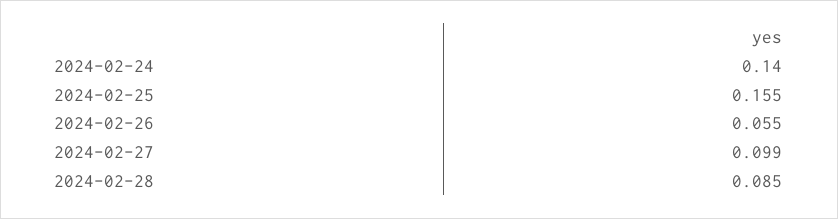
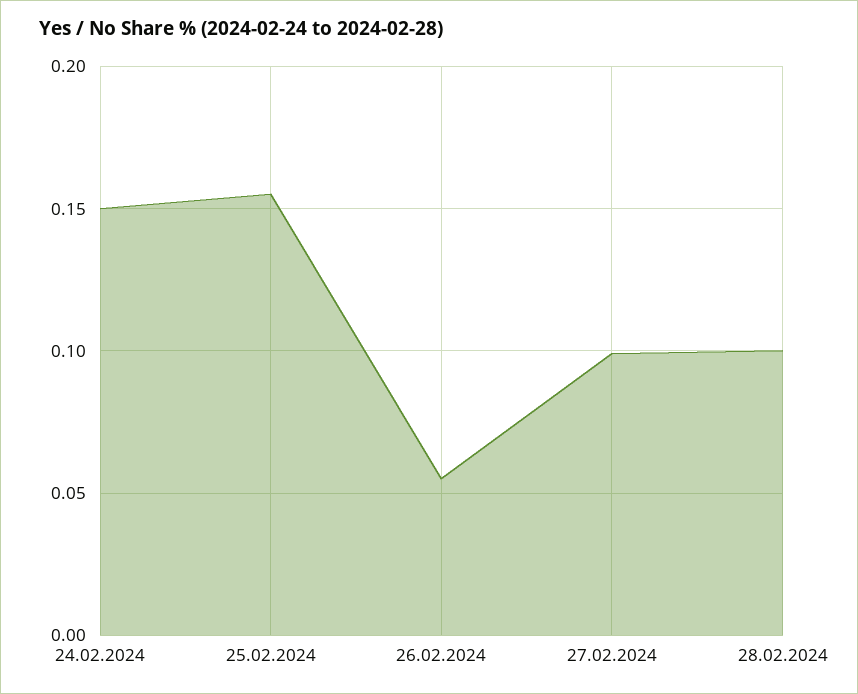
2024-02-24: 0.14 -> 0.15
2024-02-28: 0.085 -> 0.1

